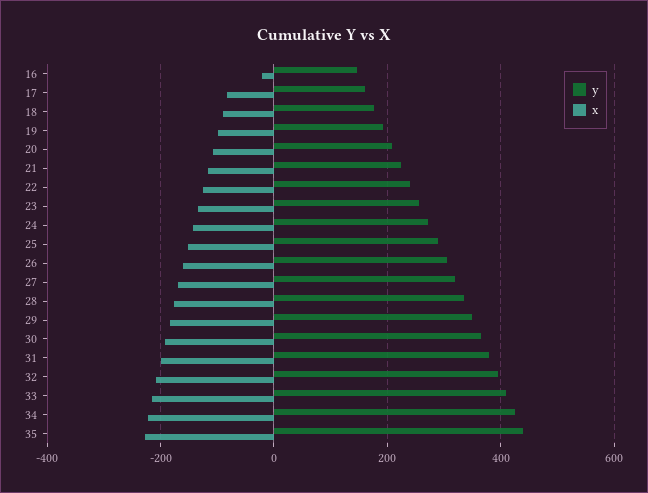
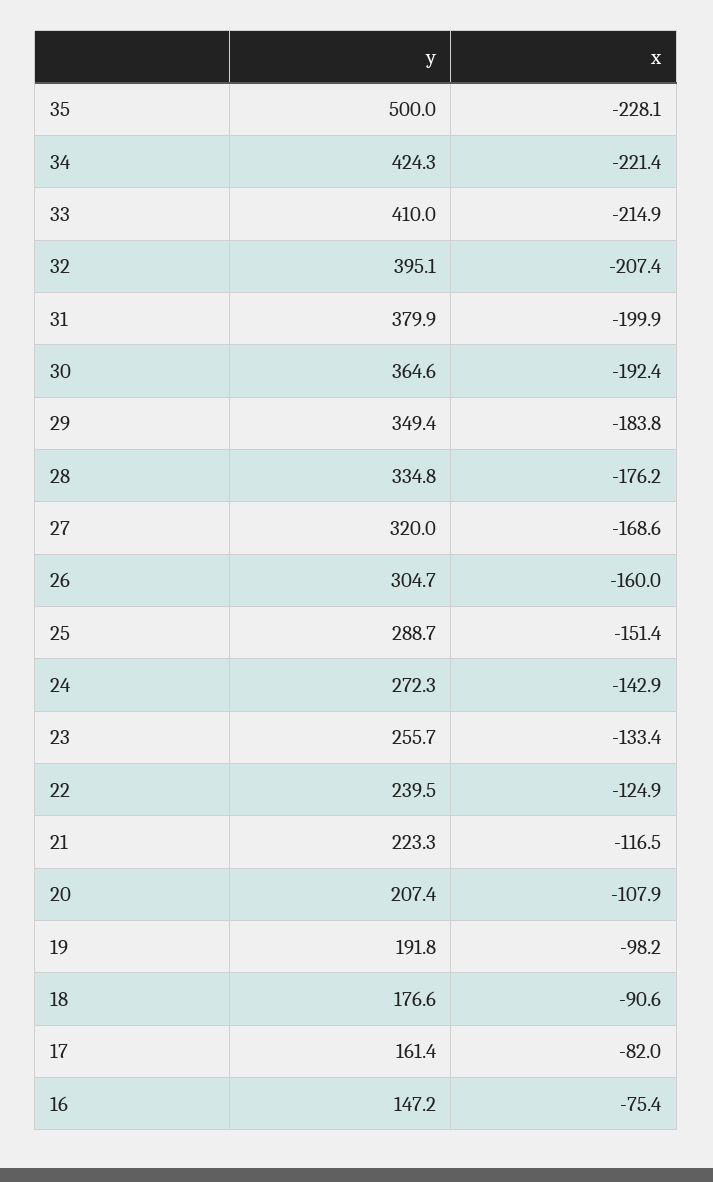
x, 16: -20 -> -75.4
y, 35: 440 -> 500

